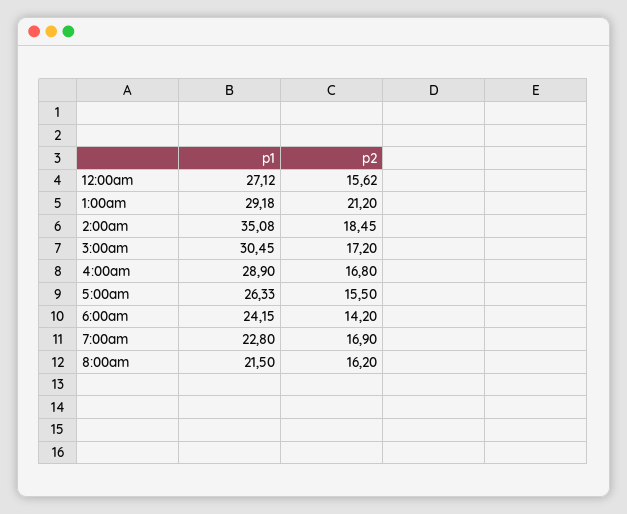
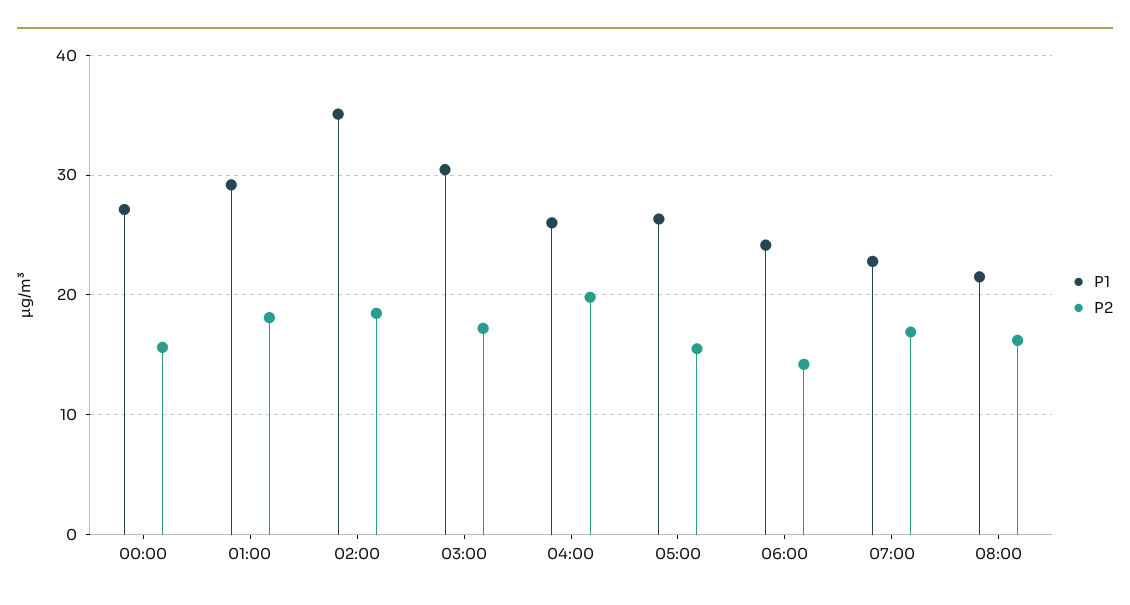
p2, 1:00am: 21.2 -> 18
p1, 4:00am: 28.9 -> 26
p2, 4:00am: 16.8 -> 20

